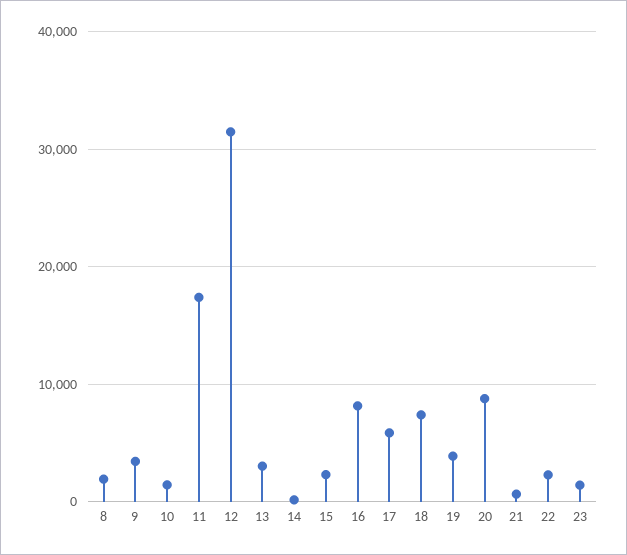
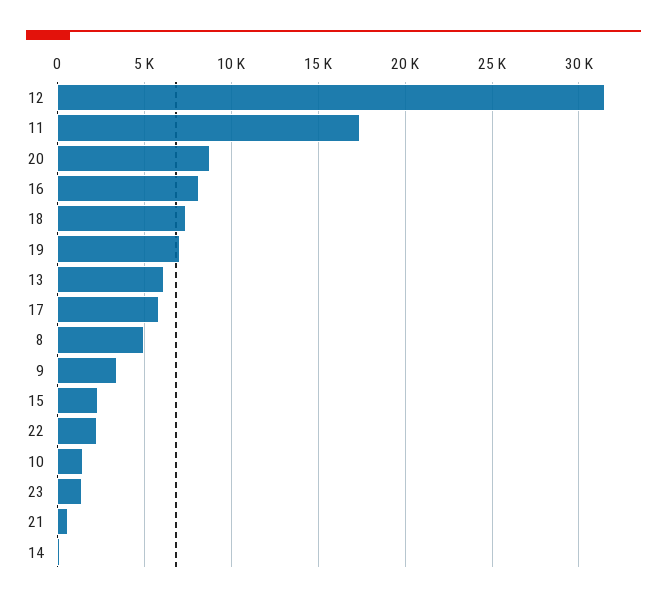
8: 2000 -> 5000
13: 3000 -> 6000
19: 4000 -> 7000

